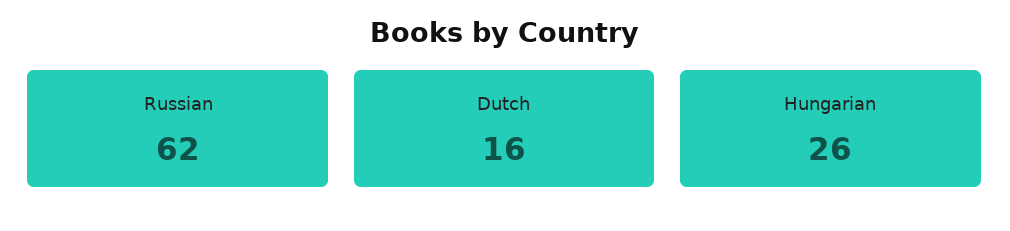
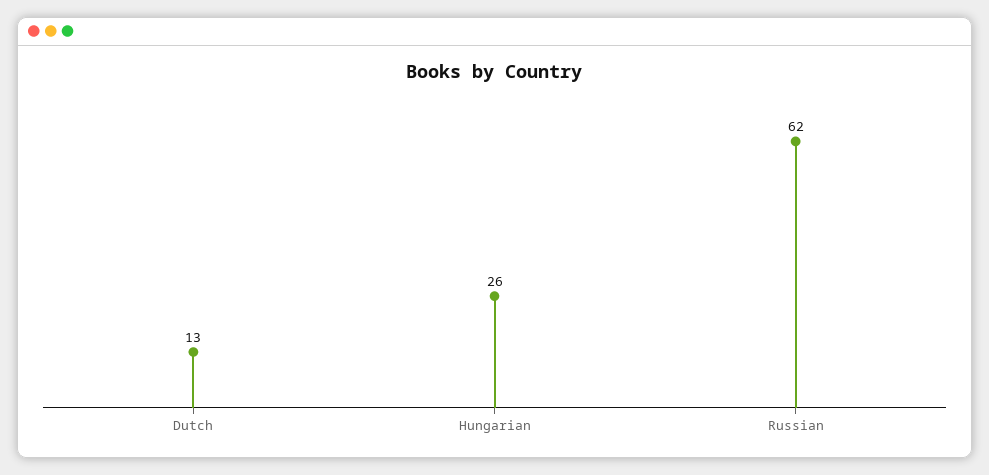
Dutch: 16 -> 13

